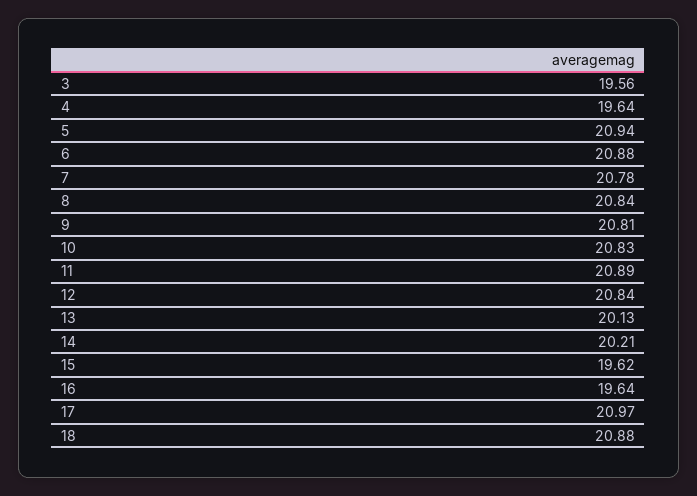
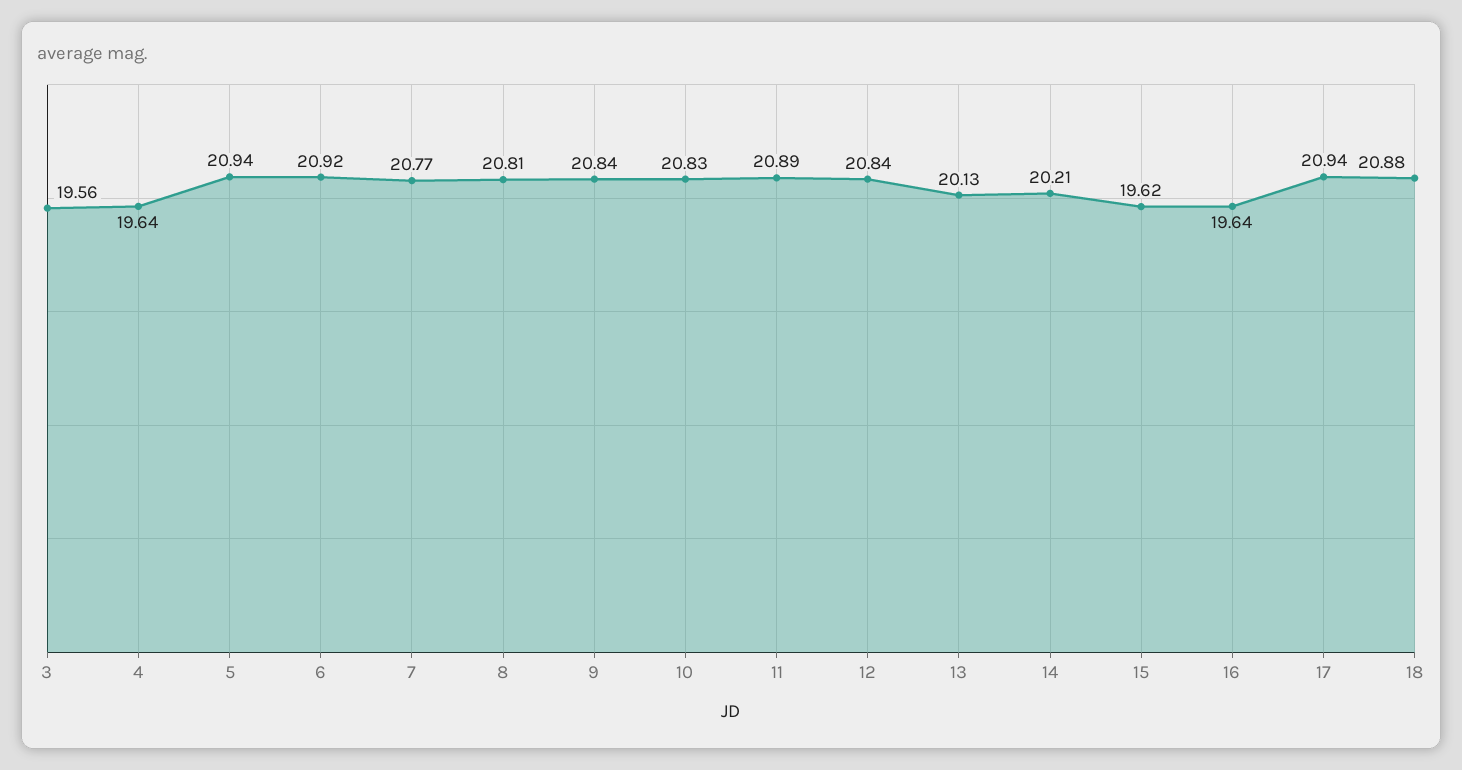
6: 20.88 -> 20.92
7: 20.78 -> 20.77
8: 20.84 -> 20.81
9: 20.81 -> 20.84
17: 20.97 -> 20.94

